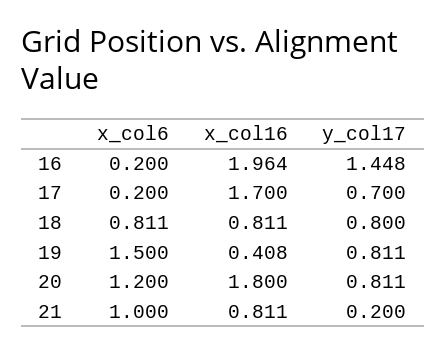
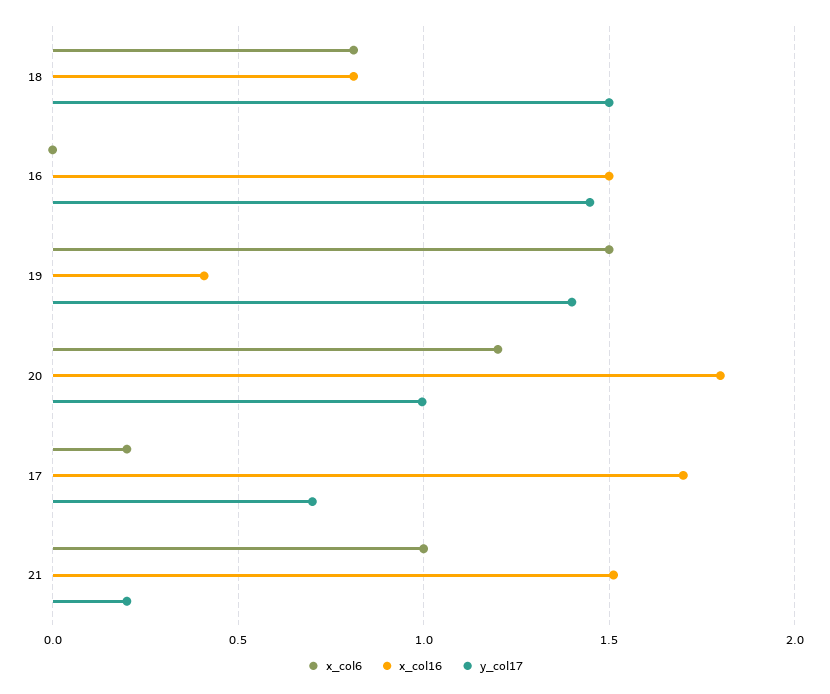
x_col6, 16: 0.2 -> 0
x_col16, 16: 1.964 -> 1.5
y_col17, 18: 0.8 -> 1.5
y_col17, 19: 0.811 -> 1.4
y_col17, 20: 0.811 -> 1
x_col16, 21: 0.811 -> 1.5

